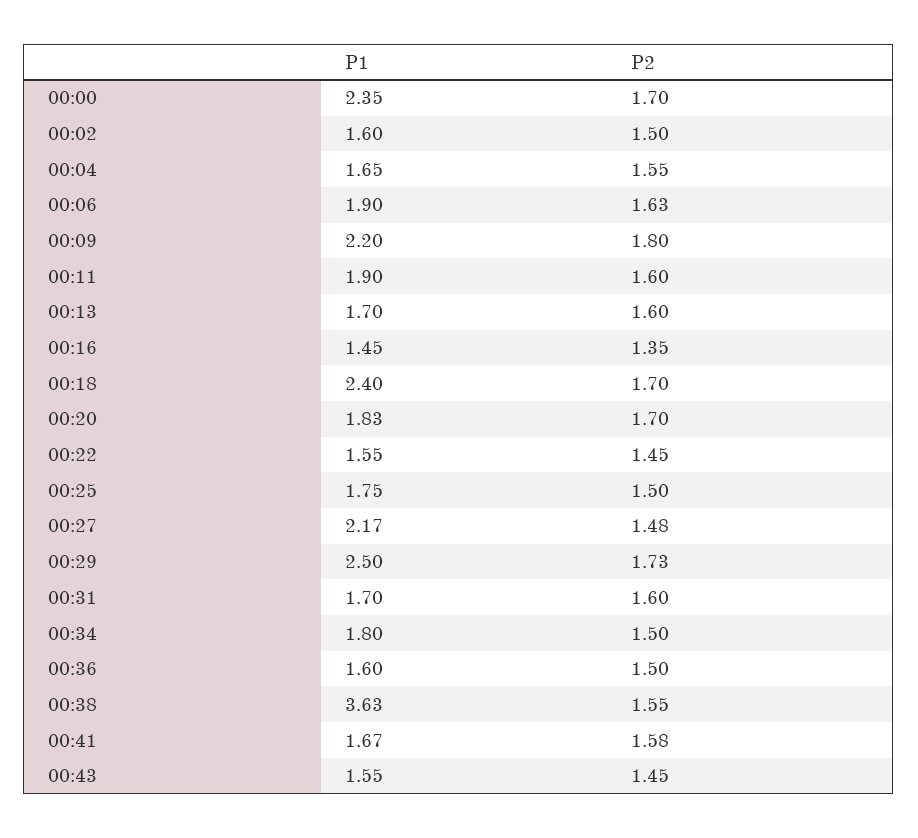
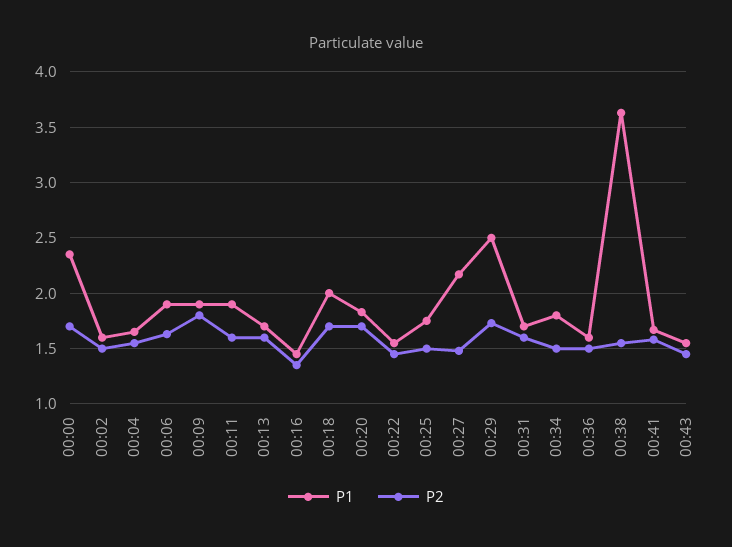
P1, 00:09: 2.2 -> 1.9
P1, 00:18: 2.4 -> 2

